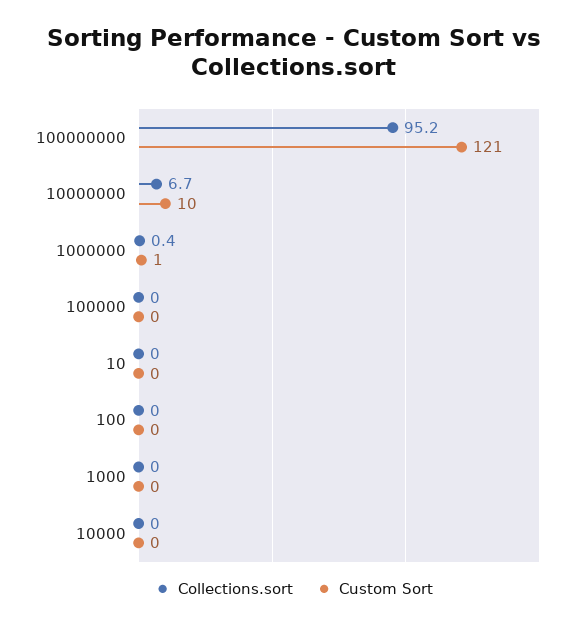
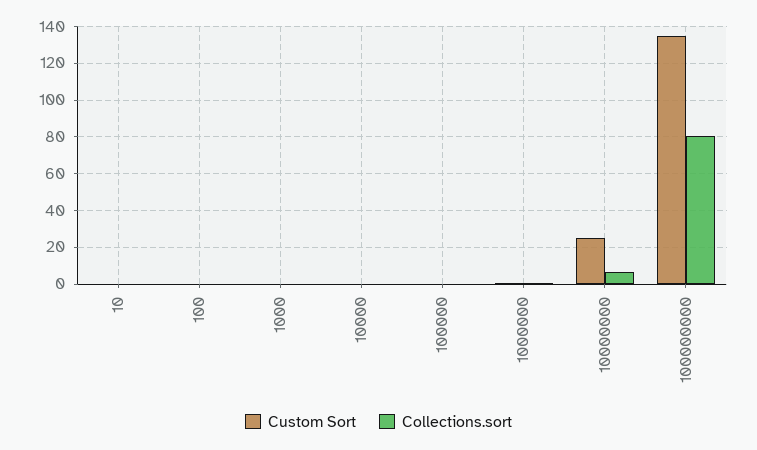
Collections.sort, 100000000: 95.2 -> 80
Custom Sort, 100000000: 121 -> 135
Custom Sort, 10000000: 10 -> 25

